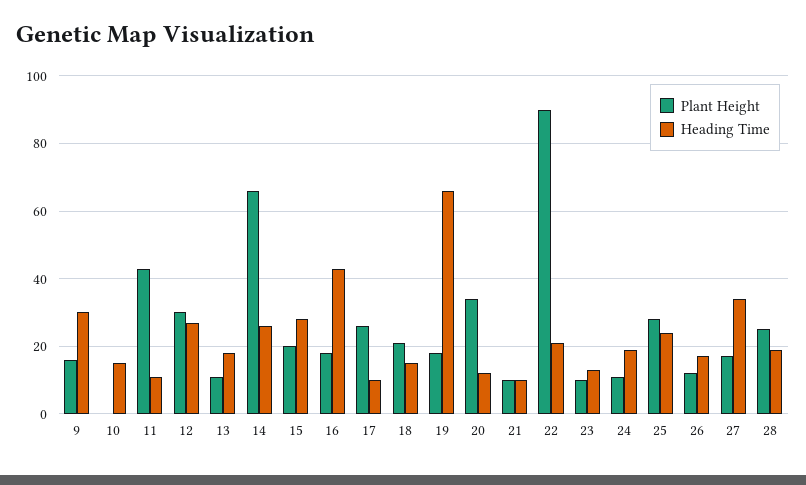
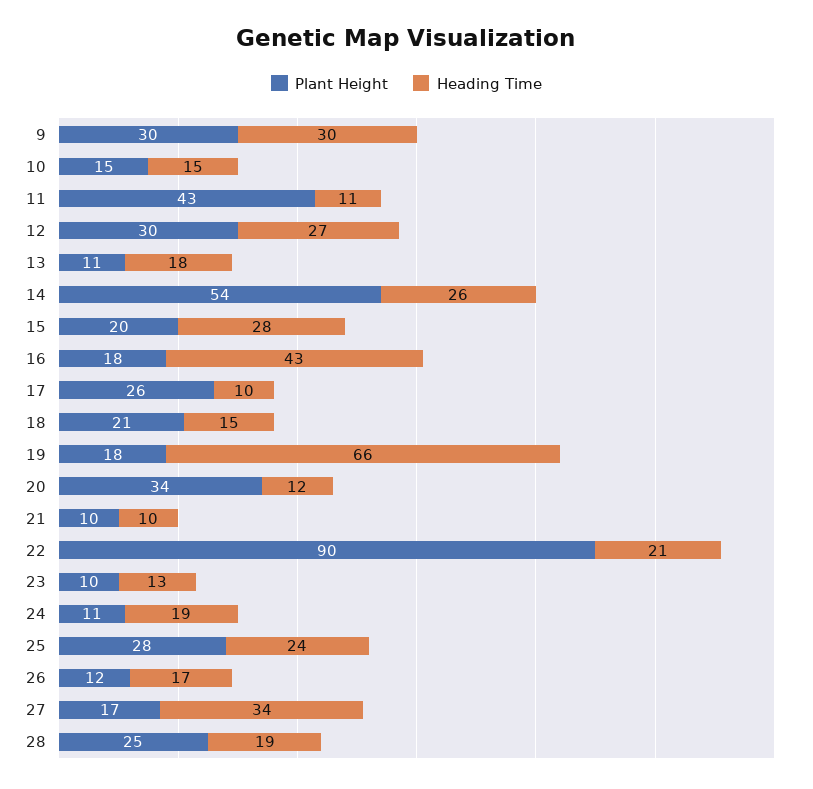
Plant Height, 9: 15 -> 30
Plant Height, 10: 0 -> 15
Plant Height, 14: 65 -> 54

